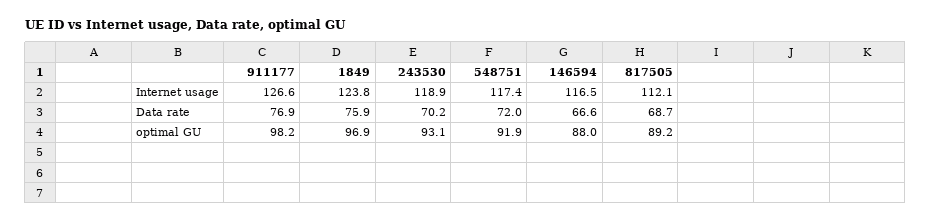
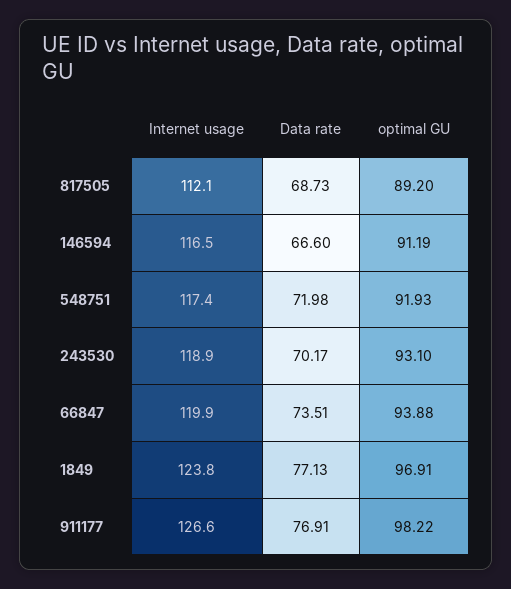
1849, Data rate: 75.9 -> 77.13
146594, optimal GU: 88 -> 91.19
66847, Internet usage: none -> 119.9
66847, Data rate: none -> 73.51
66847, optimal GU: none -> 93.88

